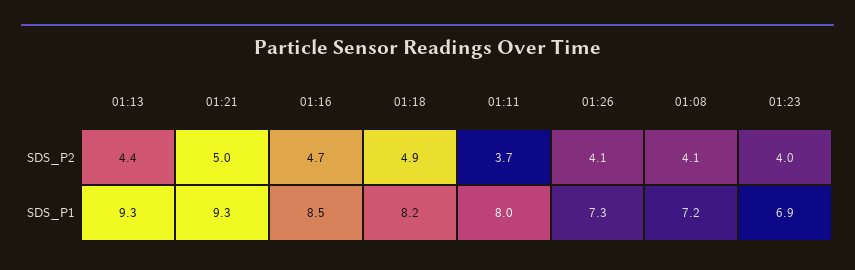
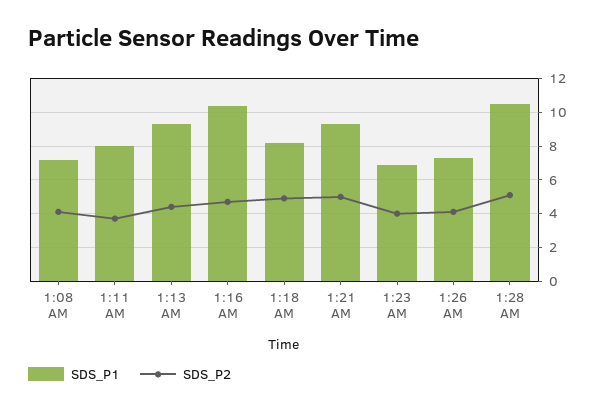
SDS_P1, 01:16: 8.5 -> 10.5
SDS_P1, 1:28 AM: none -> 10.5
SDS_P2, 1:28 AM: none -> 5

